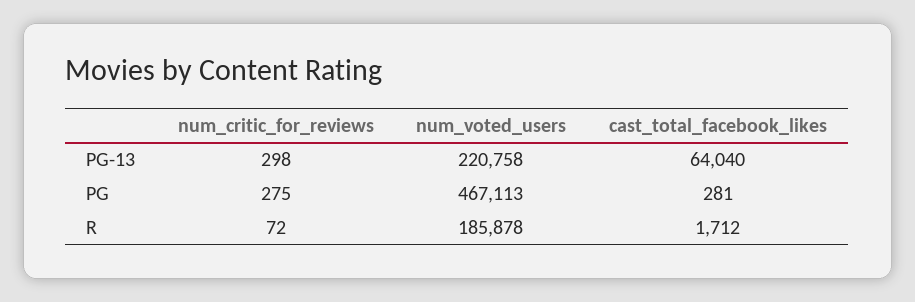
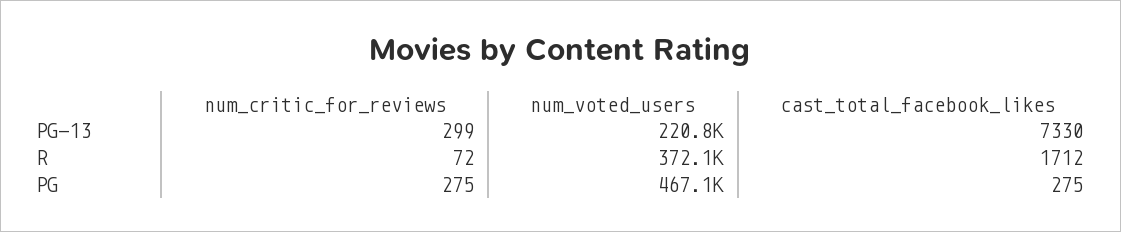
num_critic_for_reviews, PG-13: 298 -> 299
cast_total_facebook_likes, PG-13: 64040 -> 7330
cast_total_facebook_likes, PG: 281 -> 275
num_voted_users, R: 185878 -> 372100

